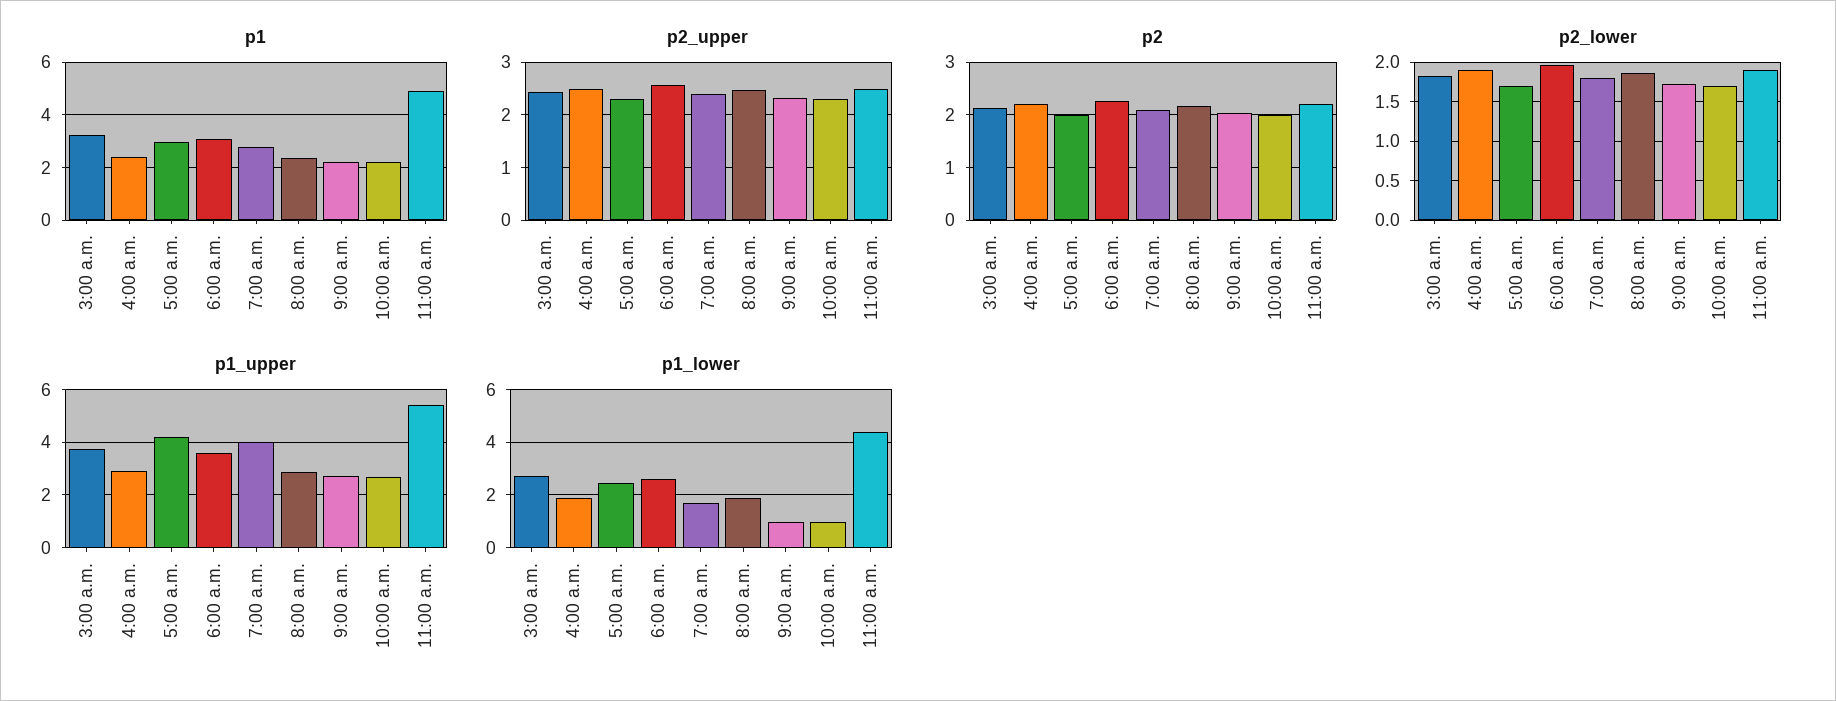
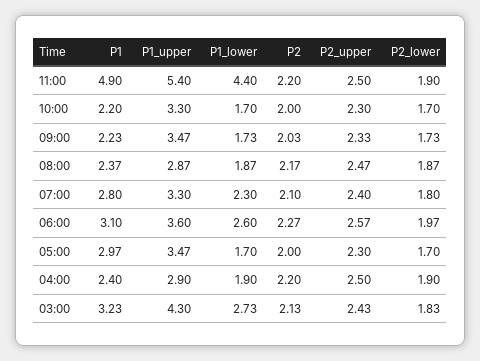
p1_upper, 3:00 a.m.: 3.75 -> 4.3
p1_upper, 5:00 a.m.: 4.25 -> 3.47
p1_upper, 7:00 a.m.: 4 -> 3.3
p1_upper, 9:00 a.m.: 2.75 -> 3.47
p1_upper, 10:00 a.m.: 2.75 -> 3.3
p1_lower, 5:00 a.m.: 2.5 -> 1.7
p1_lower, 7:00 a.m.: 1.75 -> 2.3
p1_lower, 9:00 a.m.: 1 -> 1.73
p1_lower, 10:00 a.m.: 1 -> 1.7

